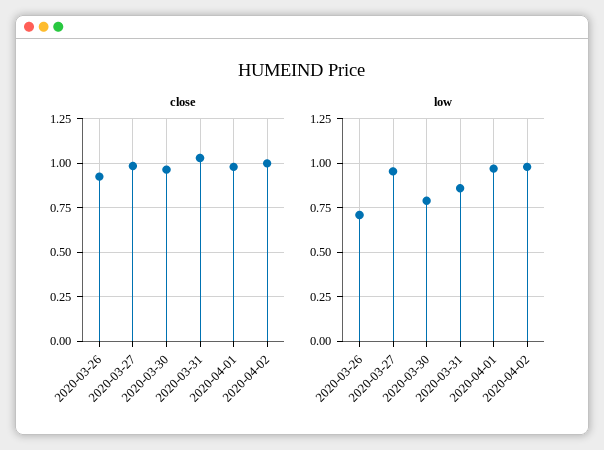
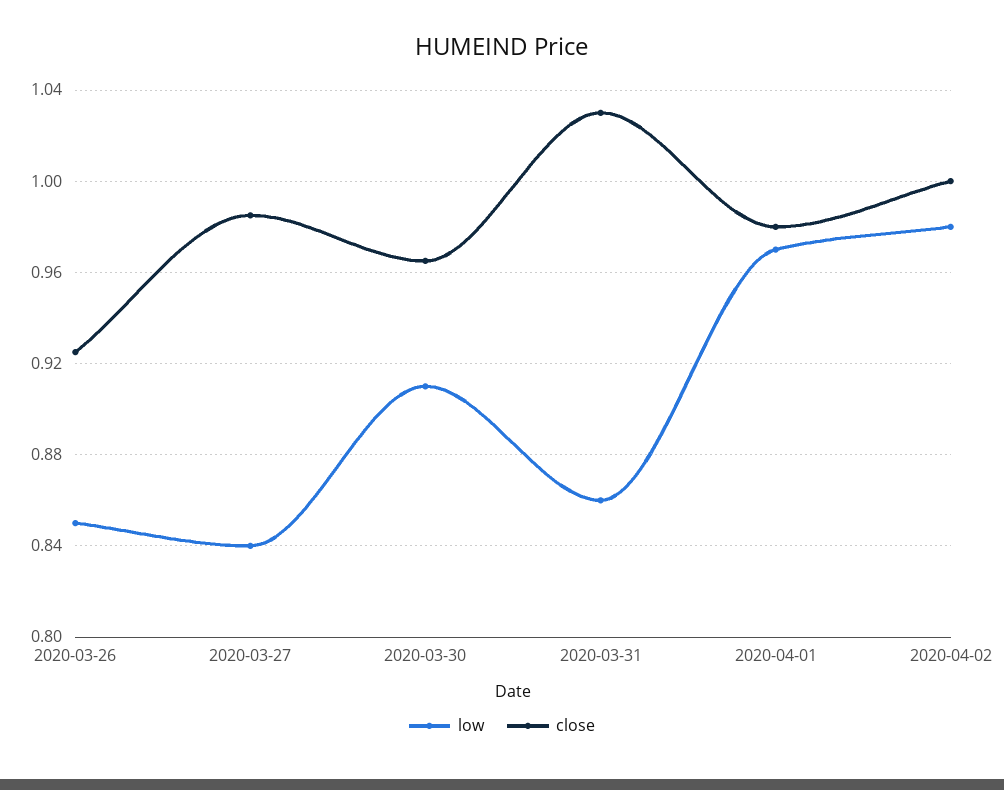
low, 2020-03-26: 0.7 -> 0.85
low, 2020-03-27: 0.95 -> 0.84
low, 2020-03-30: 0.8 -> 0.91

